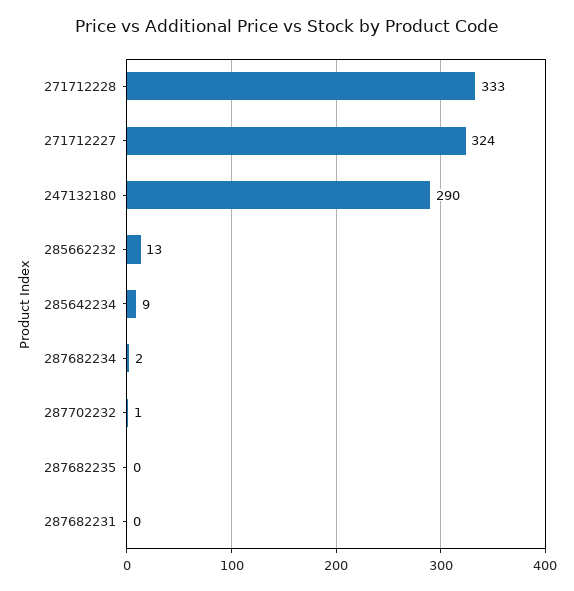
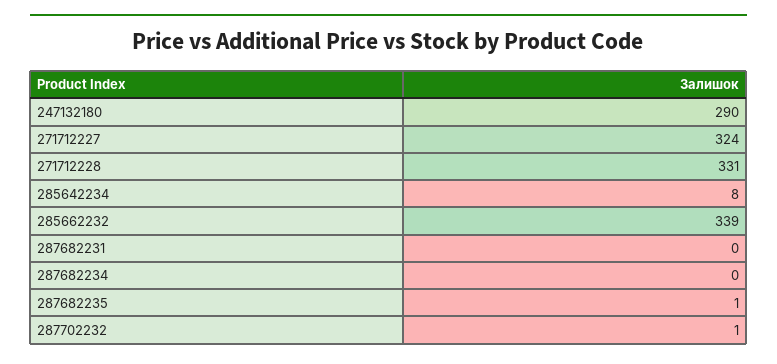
271712228: 333 -> 331
285662232: 13 -> 339
285642234: 9 -> 8
287682234: 2 -> 0
287682235: 0 -> 1

